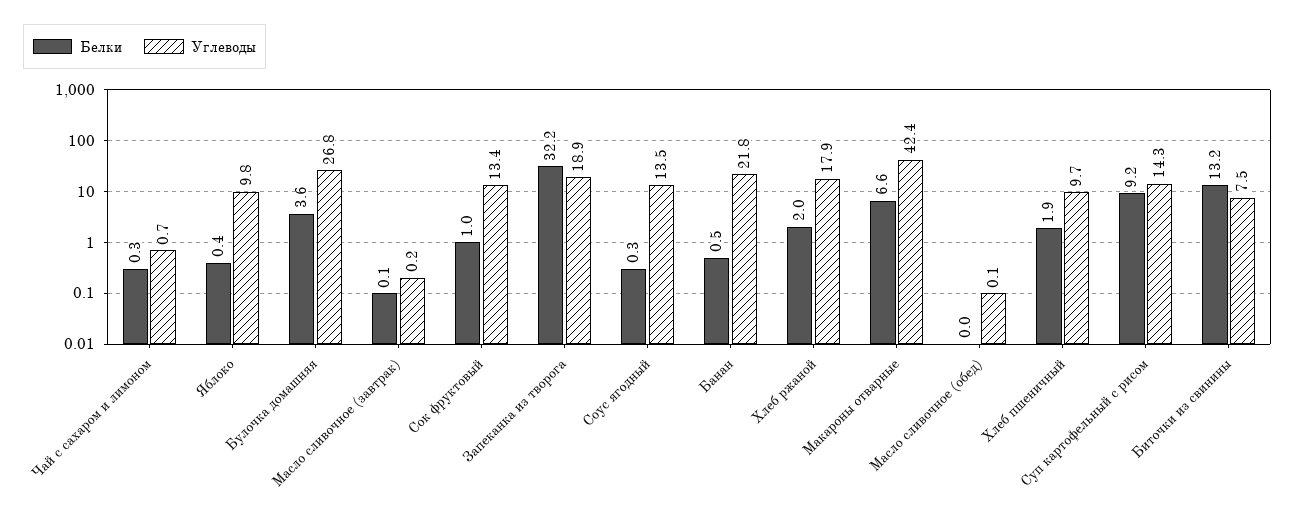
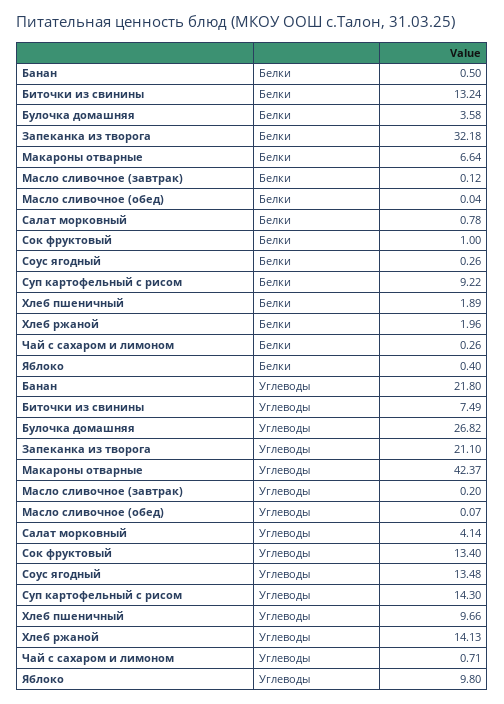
Углеводы, Запеканка из творога: 18.9 -> 21.1
Углеводы, Хлеб ржаной: 17.9 -> 14.13
Белки, Салат морковный: none -> 0.78
Углеводы, Салат морковный: none -> 4.14

